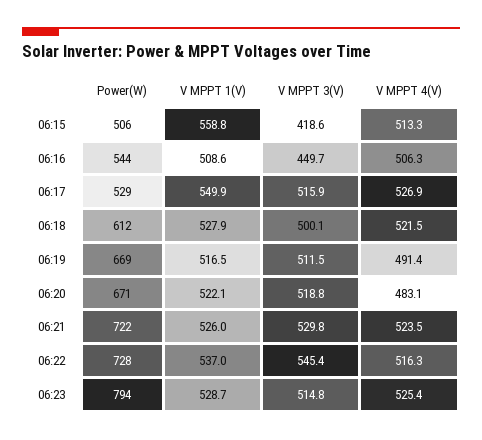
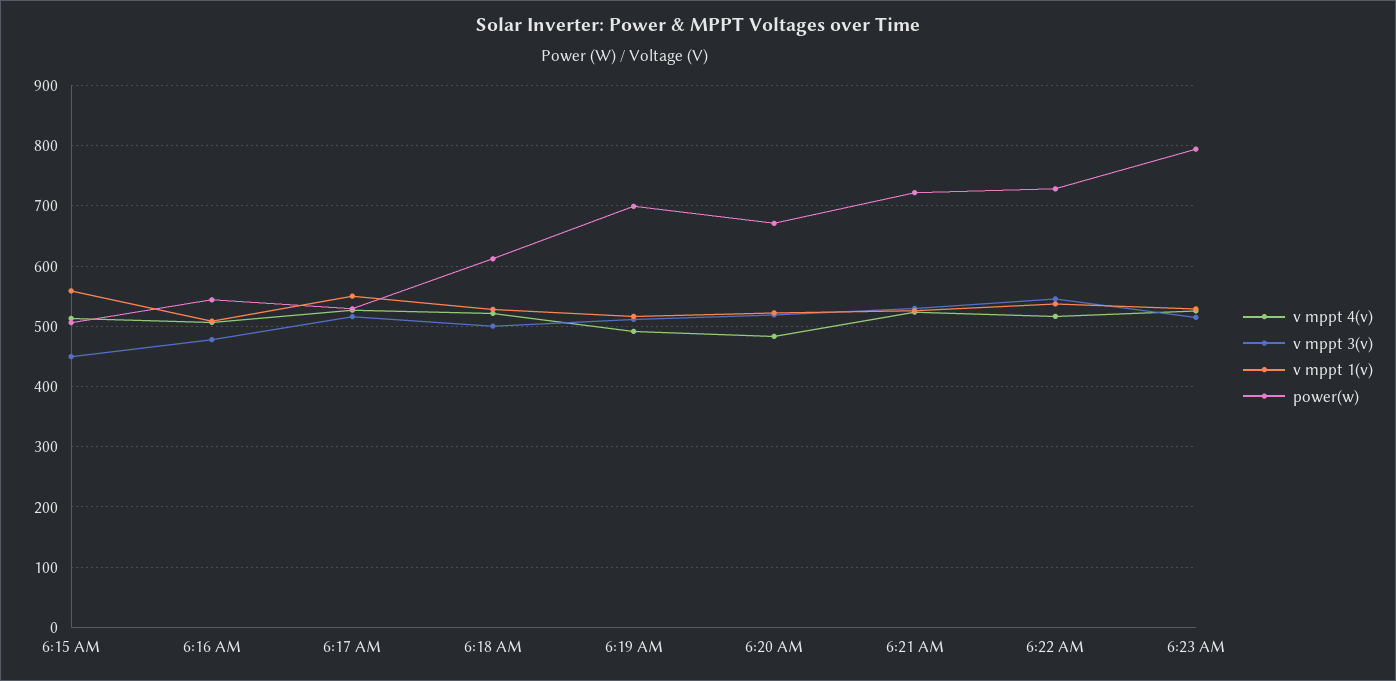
V MPPT 3(V), 06:15: 418.6 -> 450
V MPPT 3(V), 06:16: 449.7 -> 480
Power(W), 06:19: 669 -> 700

